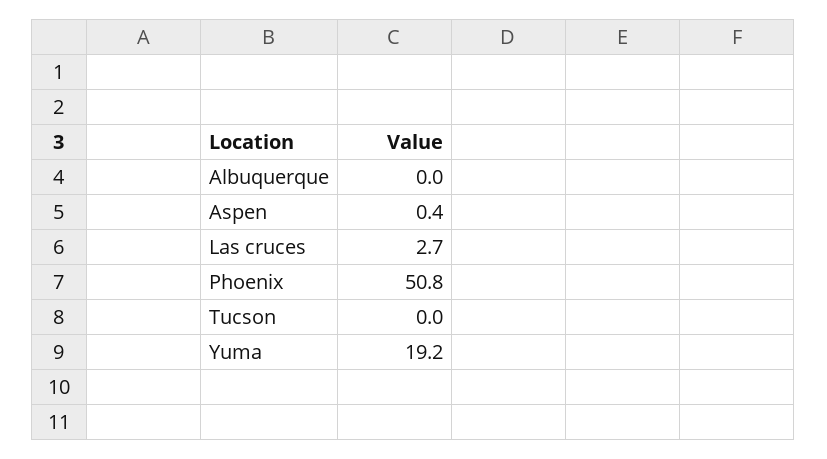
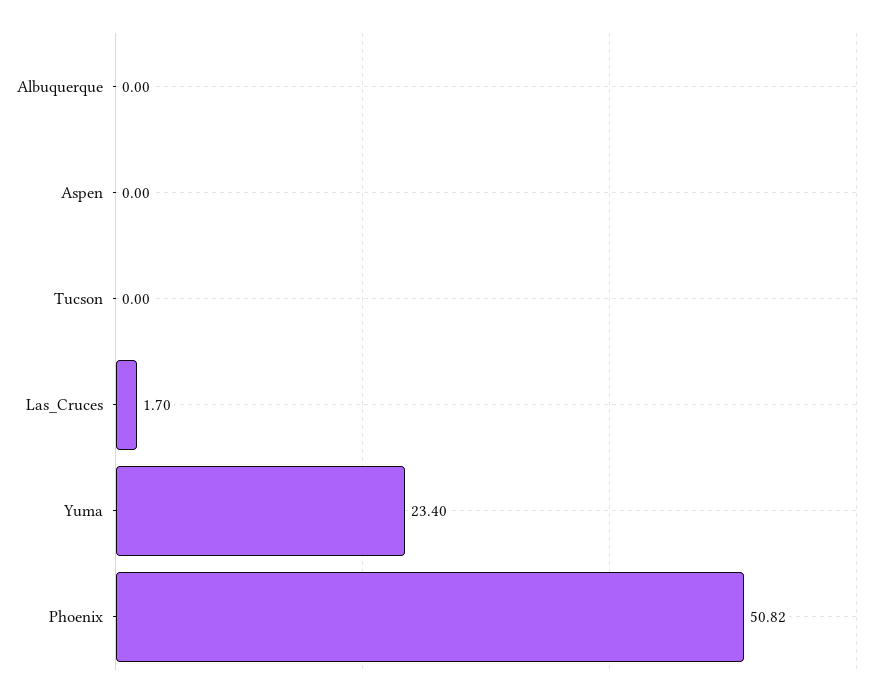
Aspen: 0.4 -> 0
Las cruces: 2.7 -> 1.7
Yuma: 19.2 -> 23.4

